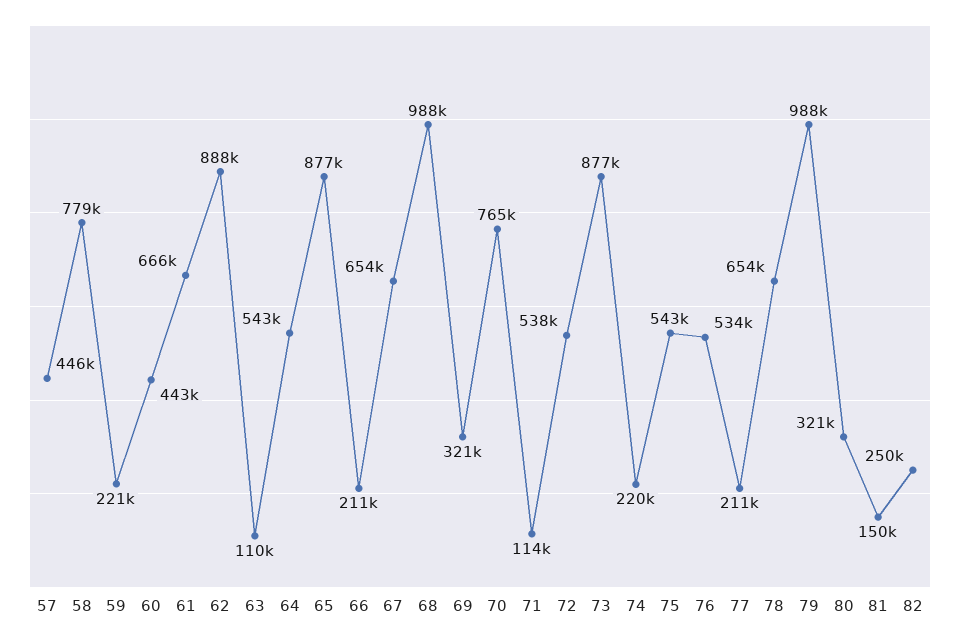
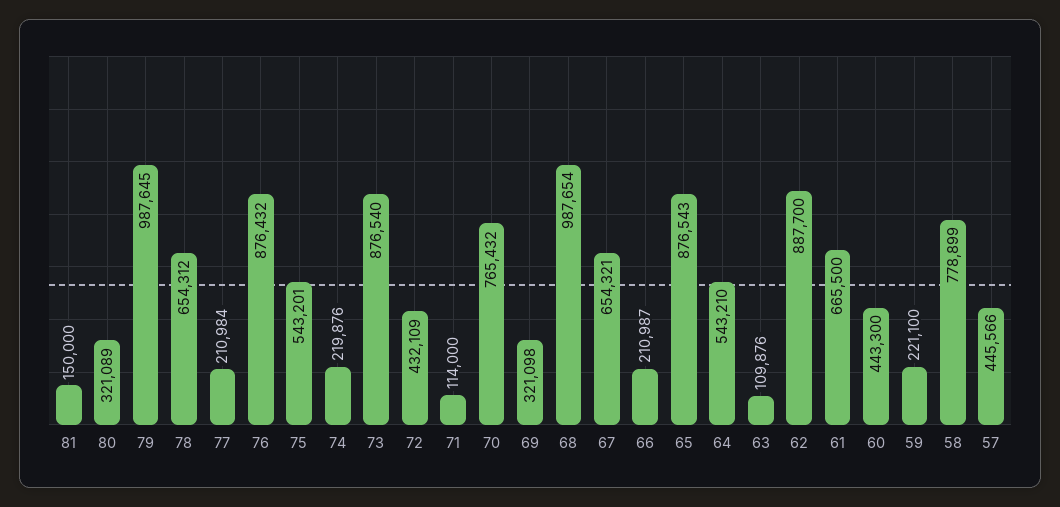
72: 538000 -> 432109
76: 534000 -> 876432
82: 250000 -> none

